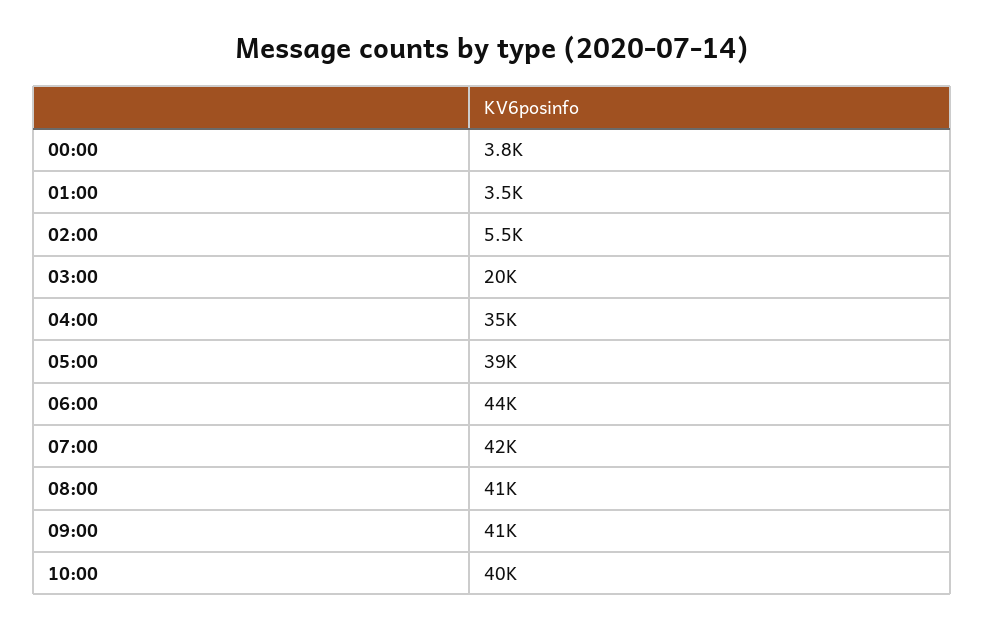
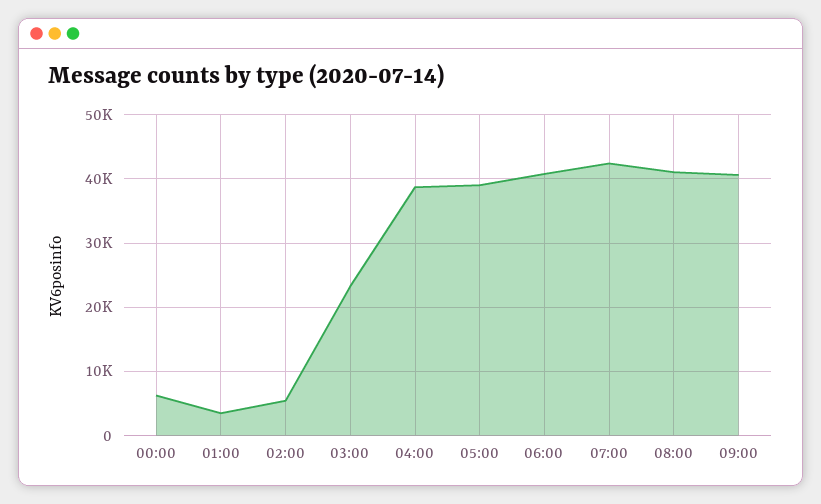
00:00: 3800 -> 6000
03:00: 20000 -> 23000
04:00: 35000 -> 39000
06:00: 44000 -> 41000
10:00: 40000 -> none

